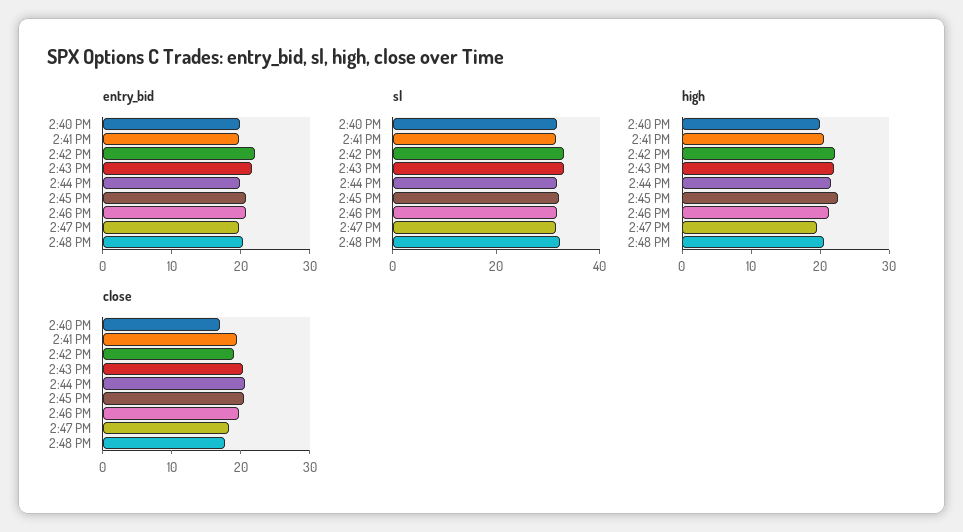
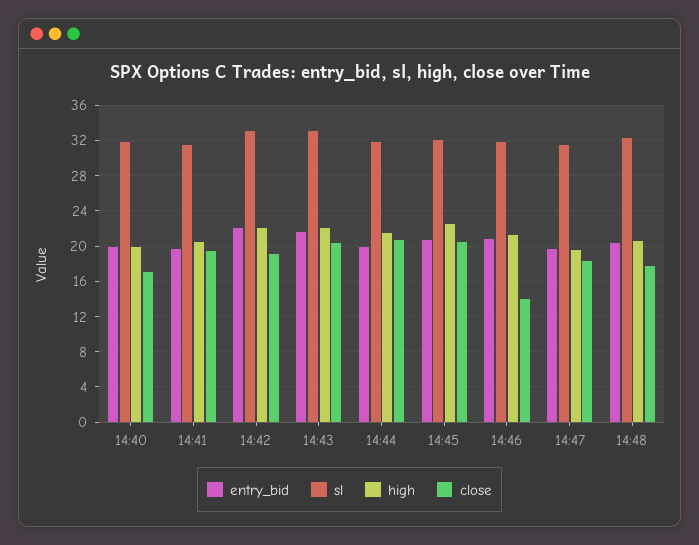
close, 2:46 PM: 20 -> 14

